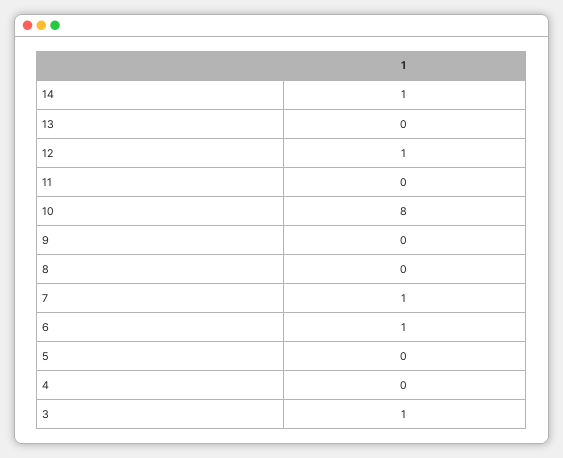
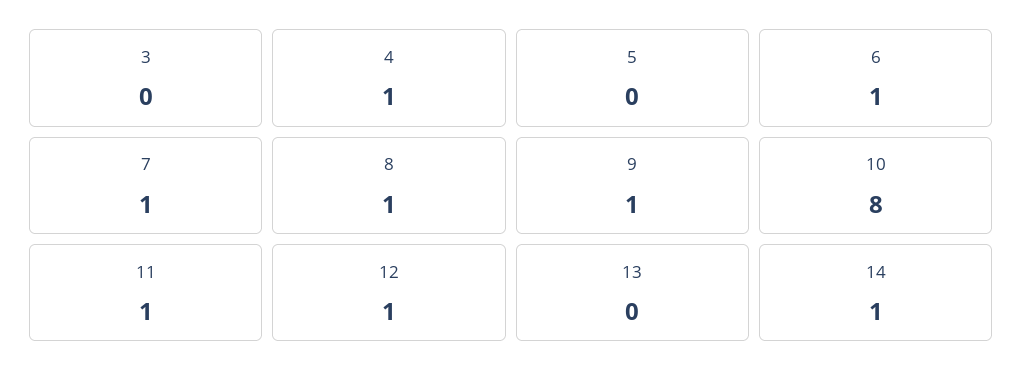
11: 0 -> 1
9: 0 -> 1
8: 0 -> 1
4: 0 -> 1
3: 1 -> 0

